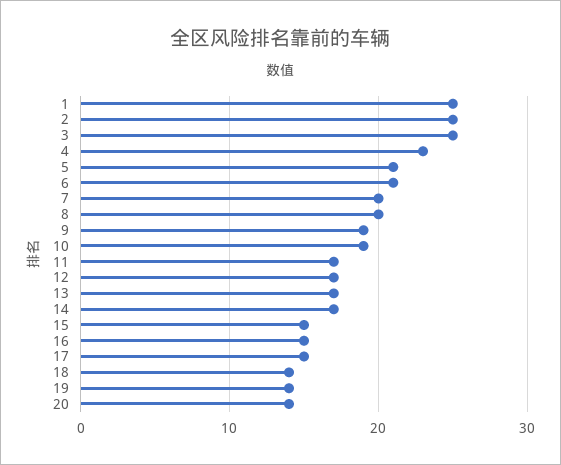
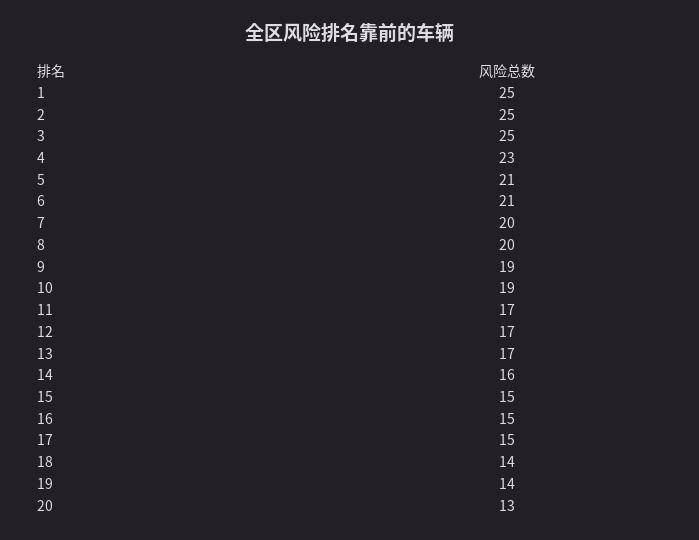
14: 17 -> 16
20: 14 -> 13

